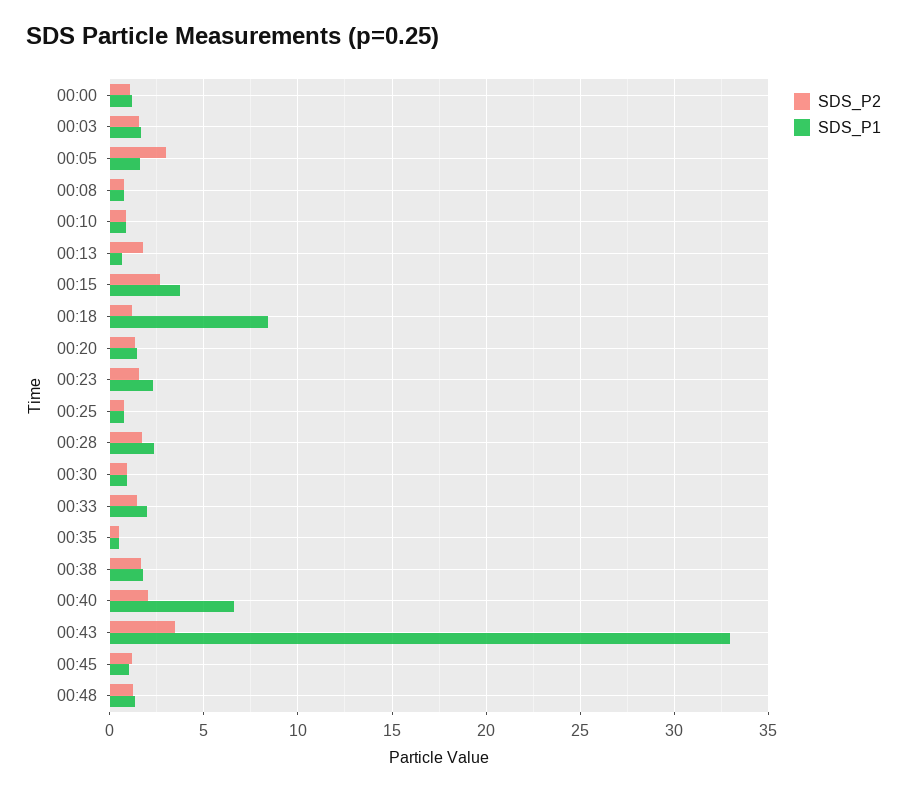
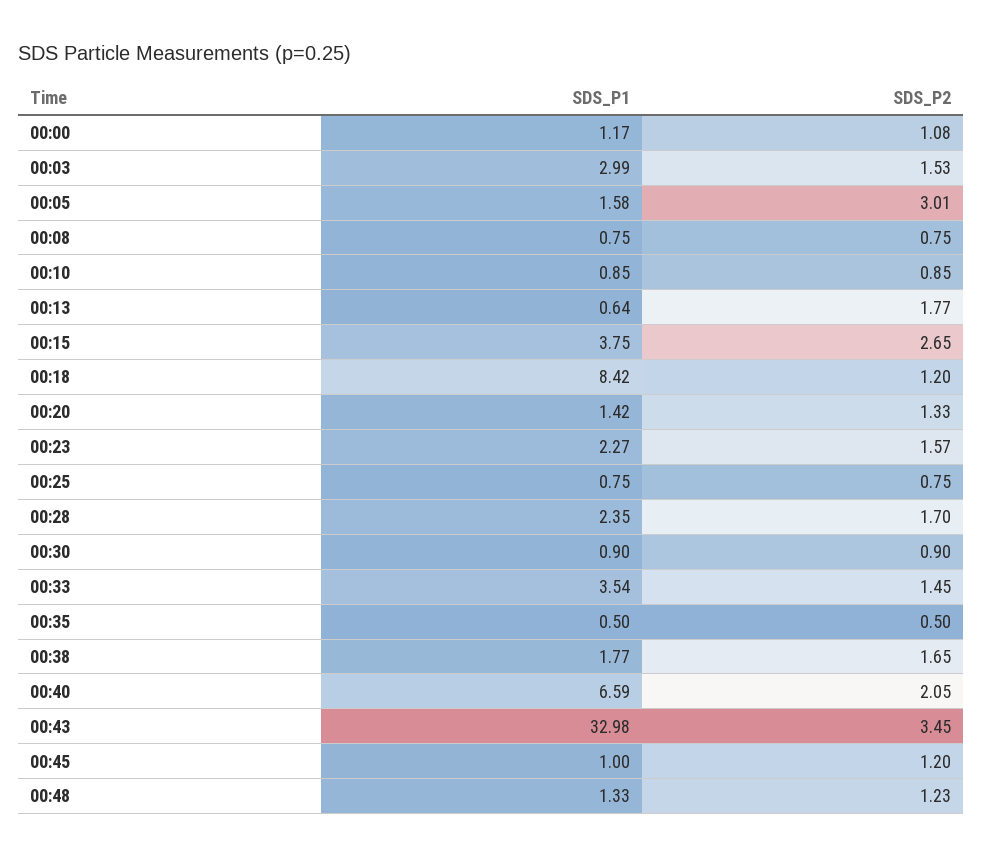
SDS_P1, 00:03: 1.5 -> 2.99
SDS_P1, 00:33: 2 -> 3.54

